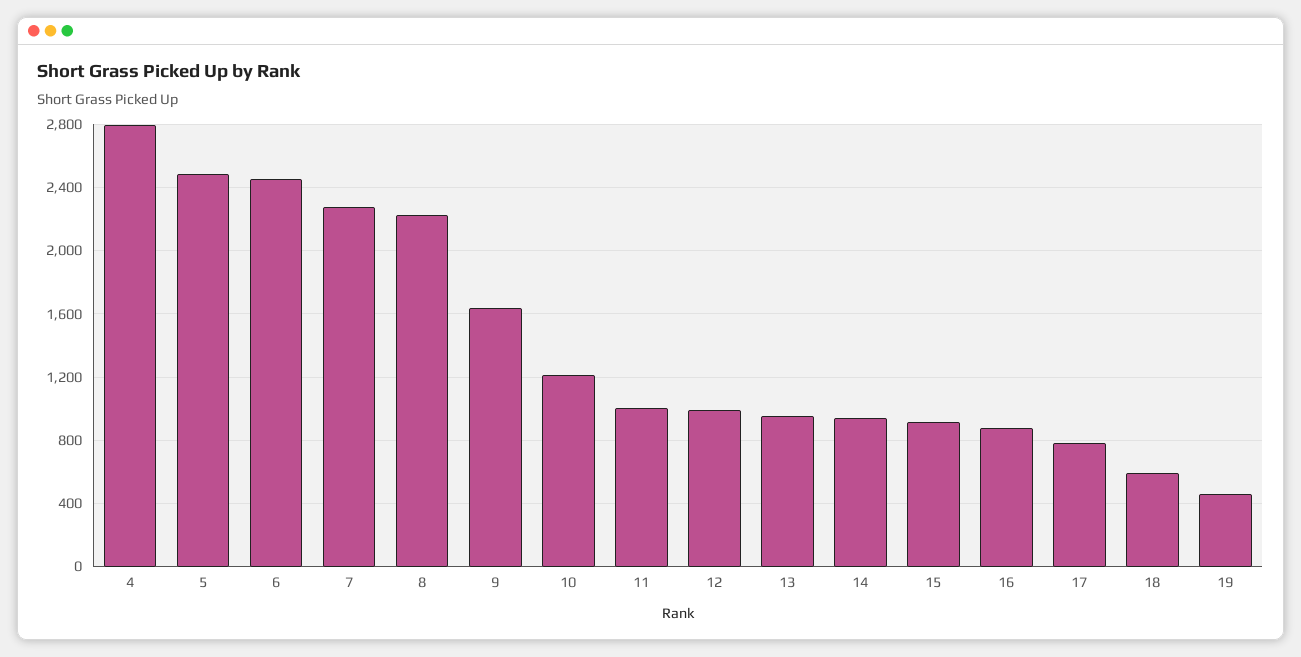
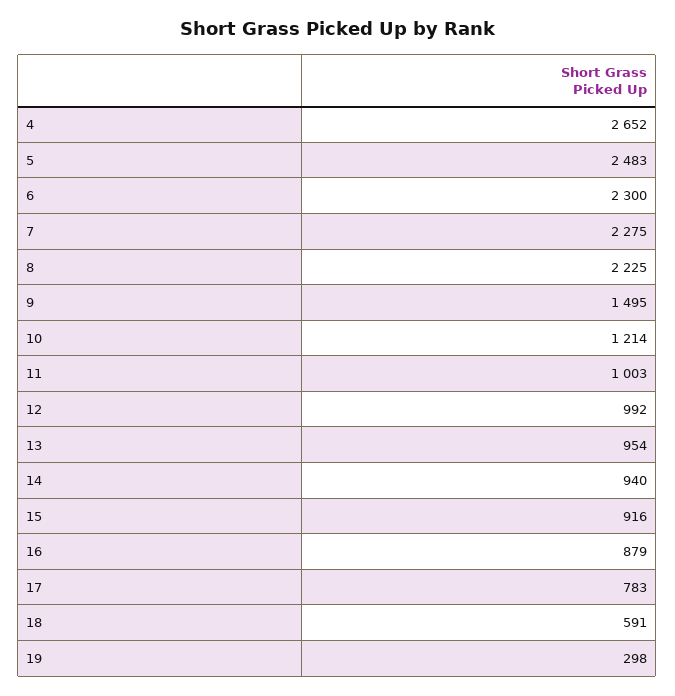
4: 2800 -> 2652
6: 2450 -> 2300
9: 1650 -> 1495
19: 450 -> 298

